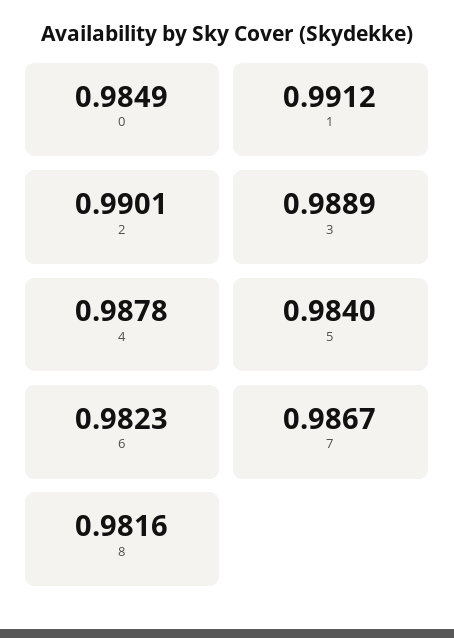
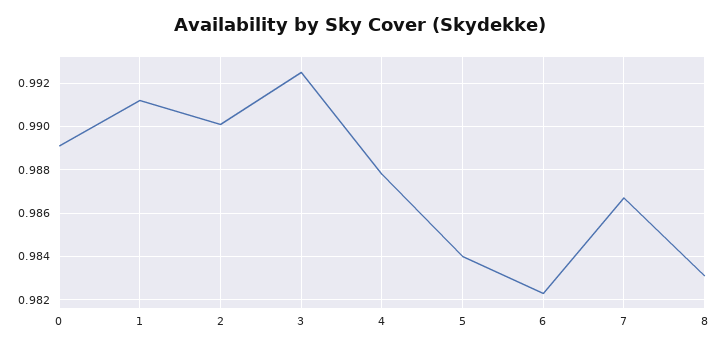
0: 0.9849 -> 0.989
3: 0.9889 -> 0.9925
8: 0.9816 -> 0.983

